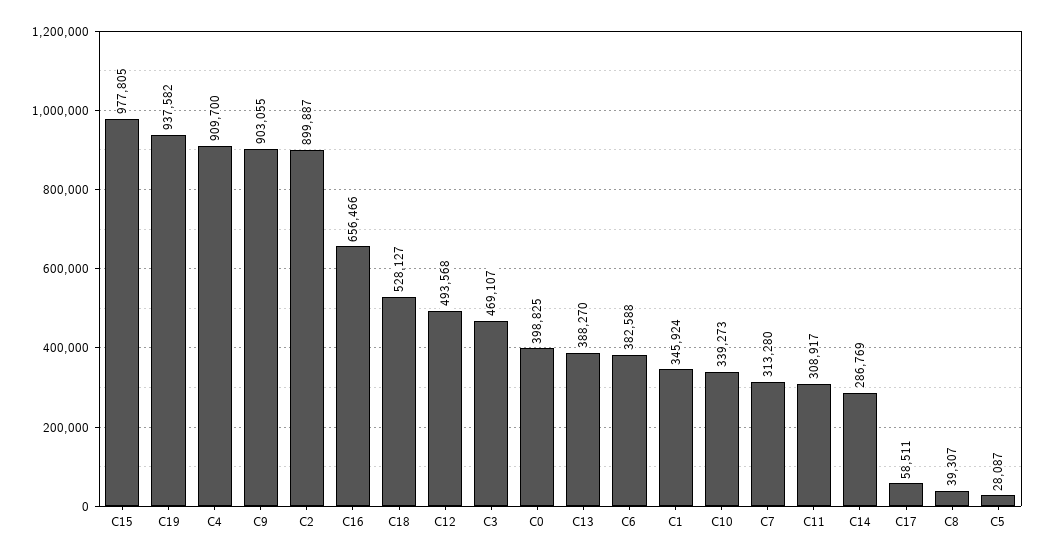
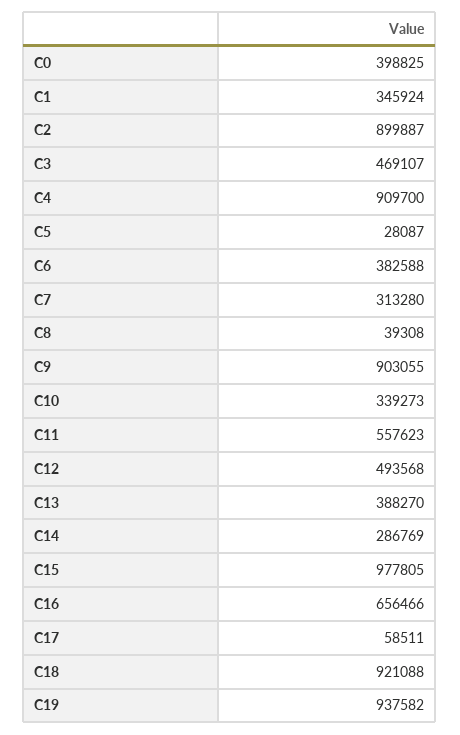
C18: 528127 -> 921088
C11: 308917 -> 557623
C8: 39307 -> 39308

